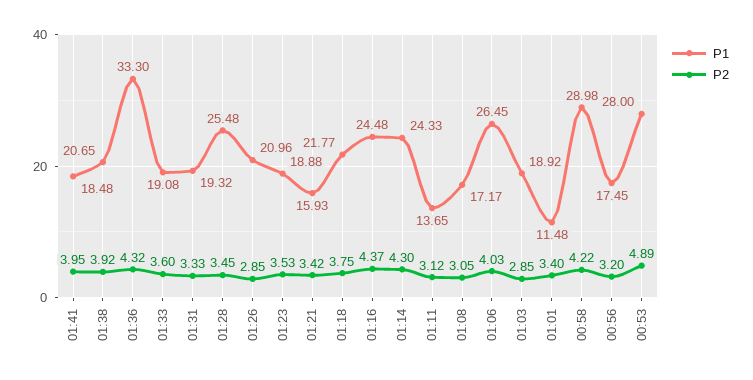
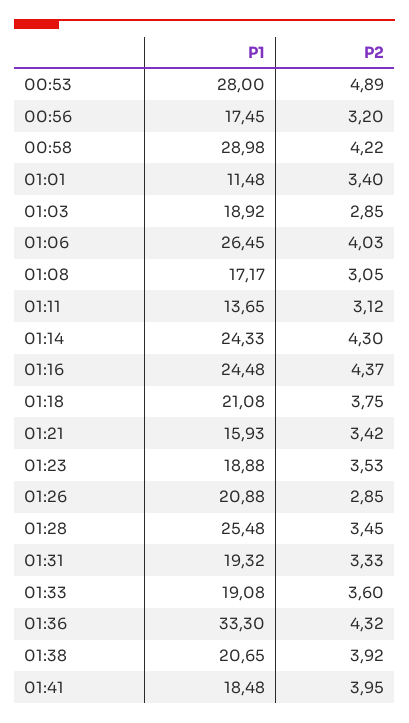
P1, 01:26: 20.96 -> 20.88
P1, 01:18: 21.77 -> 21.08

